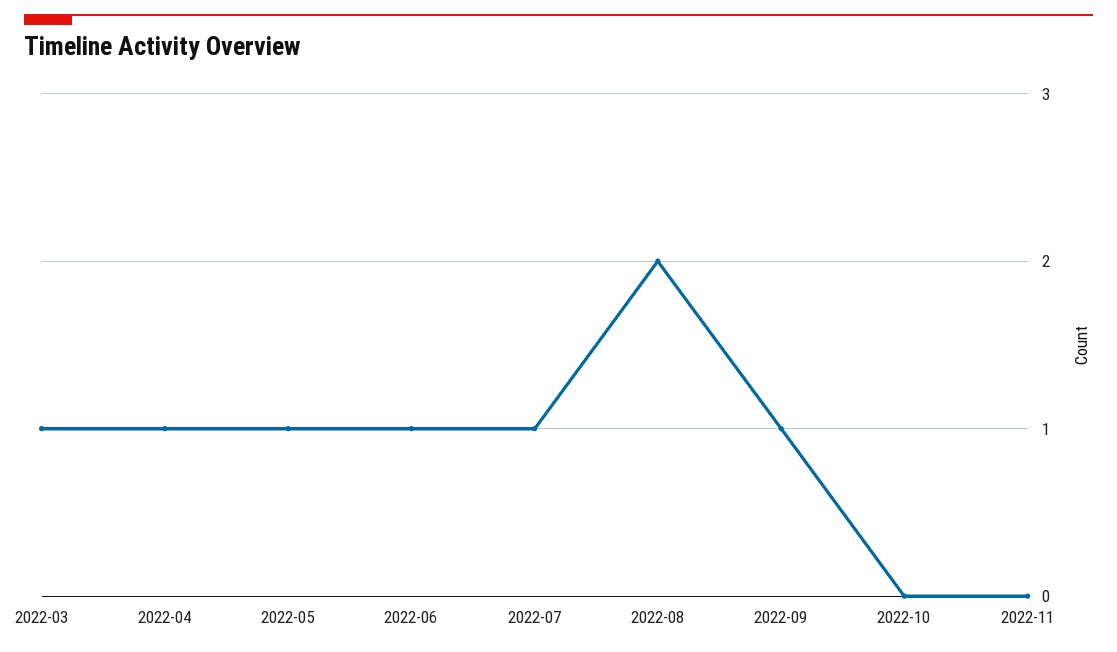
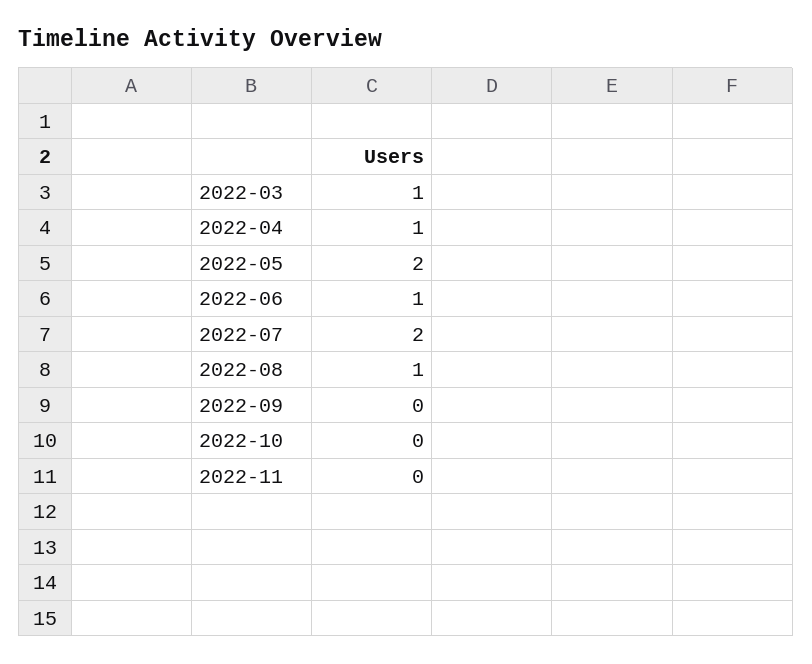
2022-05: 1 -> 2
2022-07: 1 -> 2
2022-08: 2 -> 1
2022-09: 1 -> 0

